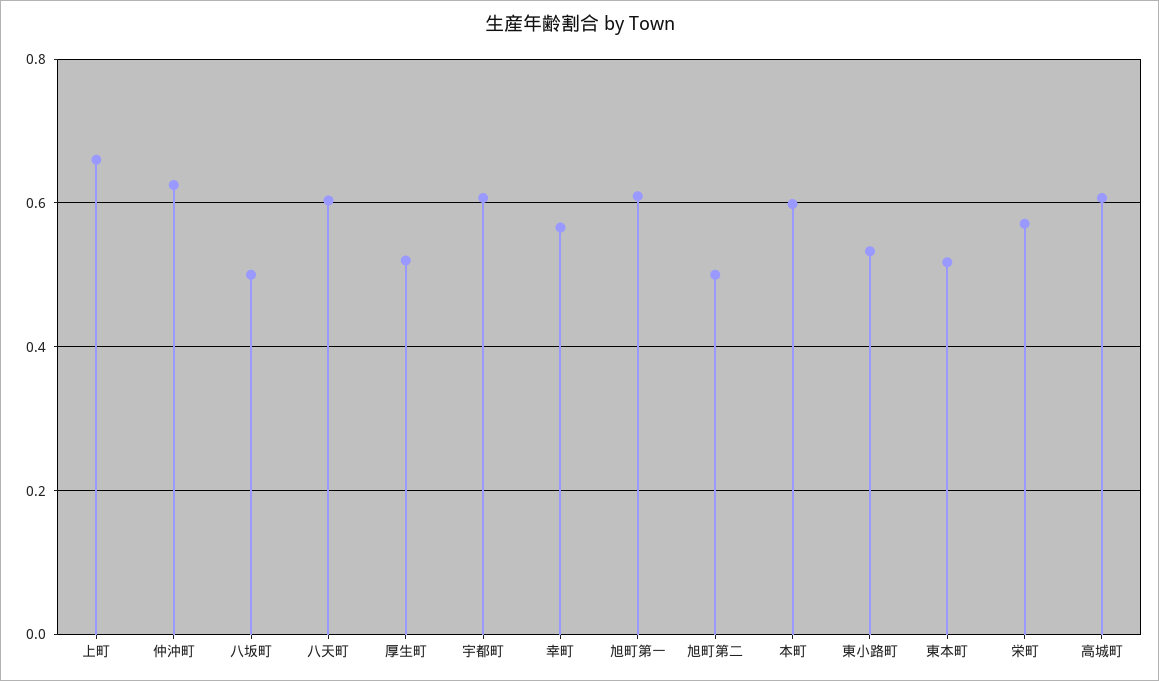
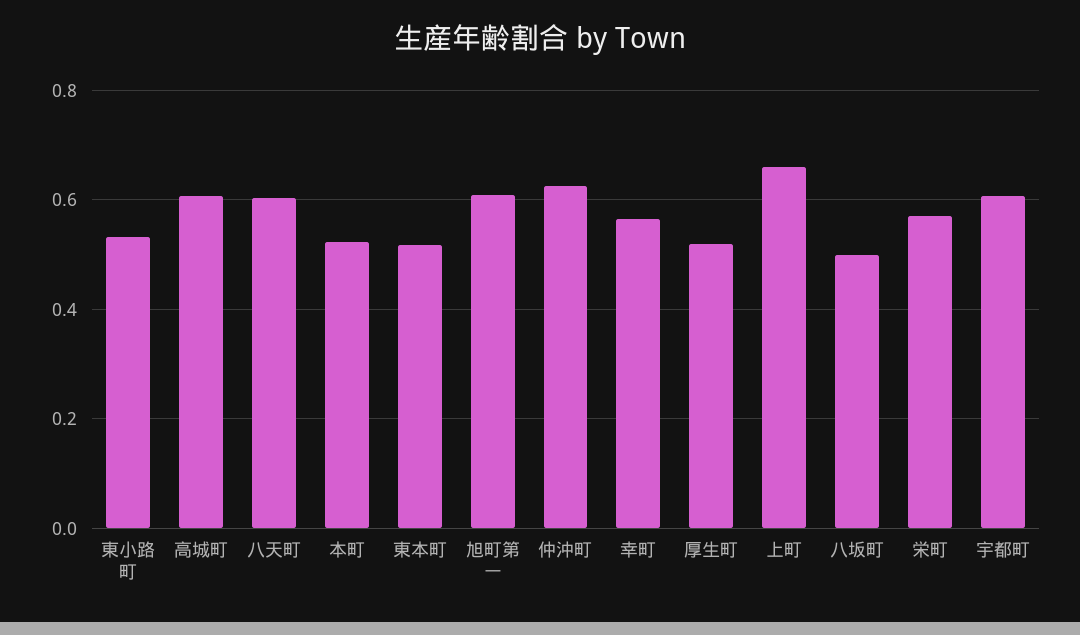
旭町第二: 0.5 -> none
本町: 0.6 -> 0.52

